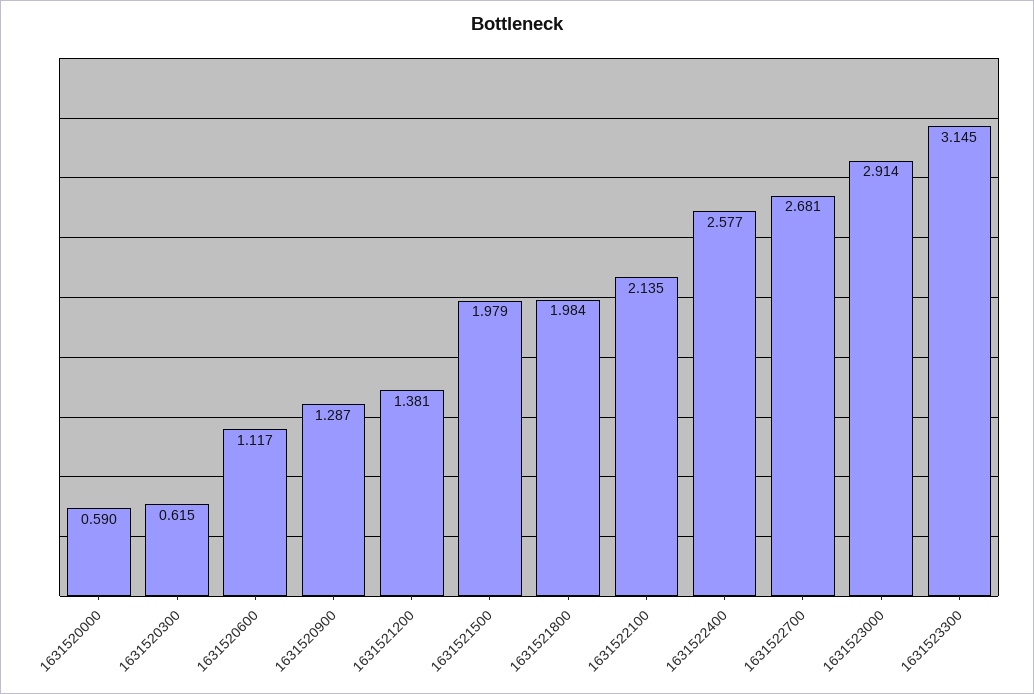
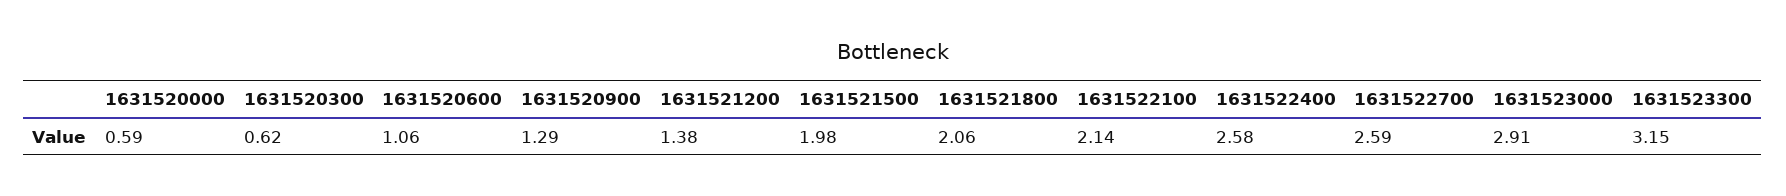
1631520600: 1.117 -> 1.06
1631521800: 1.984 -> 2.06
1631522700: 2.681 -> 2.59

